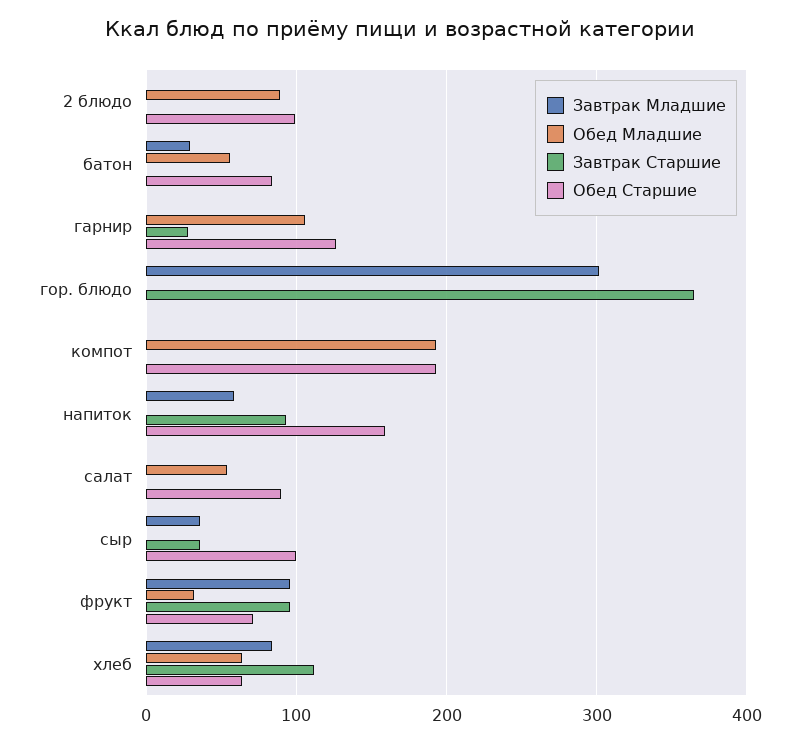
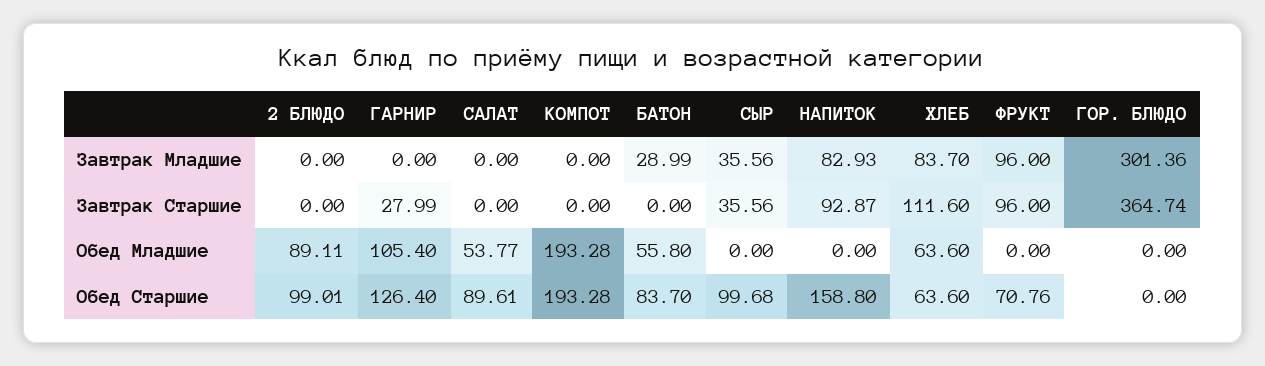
Завтрак Младшие, напиток: 60 -> 82.93
Обед Младшие, фрукт: 30 -> 0

